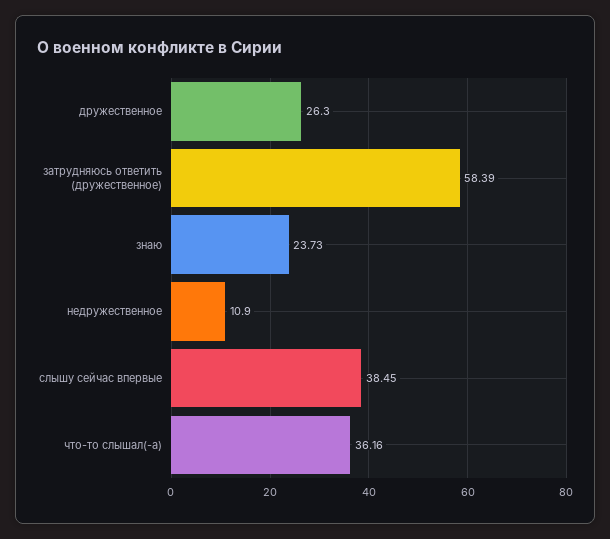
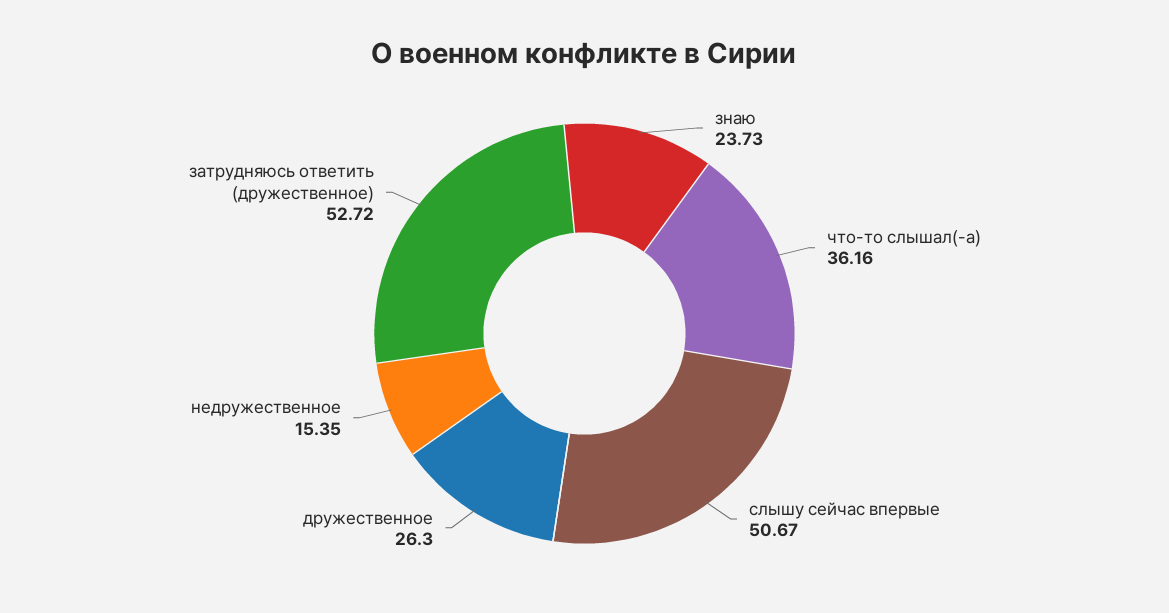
затрудняюсь ответить (дружественное): 58.39 -> 52.72
недружественное: 10.9 -> 15.35
слышу сейчас впервые: 38.45 -> 50.67

